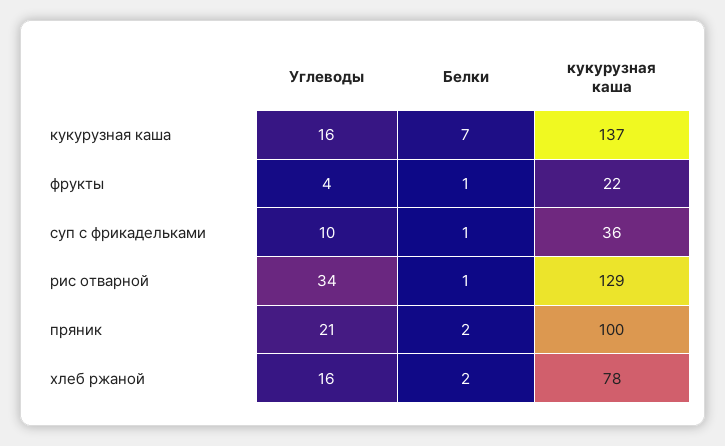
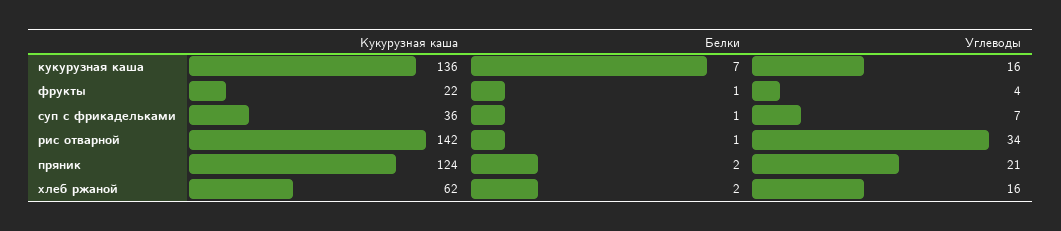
кукурузная каша, кукурузная каша: 137 -> 136
Углеводы, суп с фрикадельками: 10 -> 7
кукурузная каша, рис отварной: 129 -> 142
кукурузная каша, пряник: 100 -> 124
кукурузная каша, хлеб ржаной: 78 -> 62

